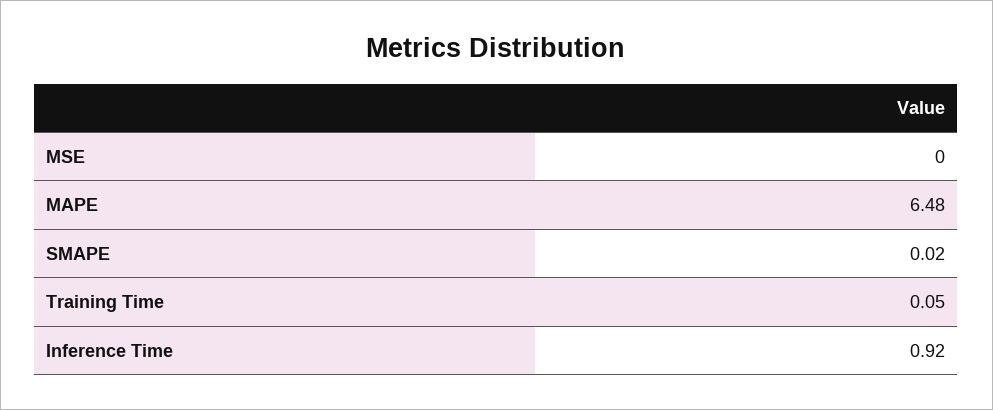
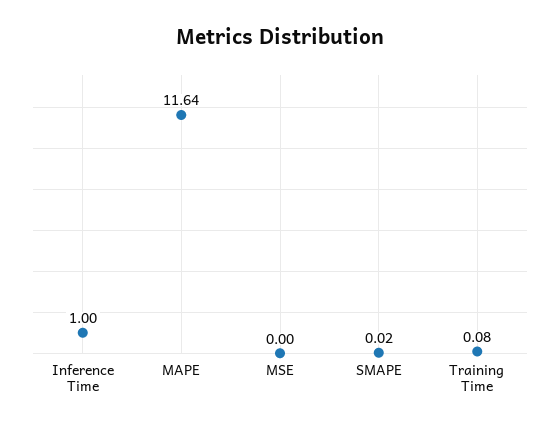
MAPE: 6.48 -> 11.64
Training Time: 0.05 -> 0.08
Inference Time: 0.92 -> 1

